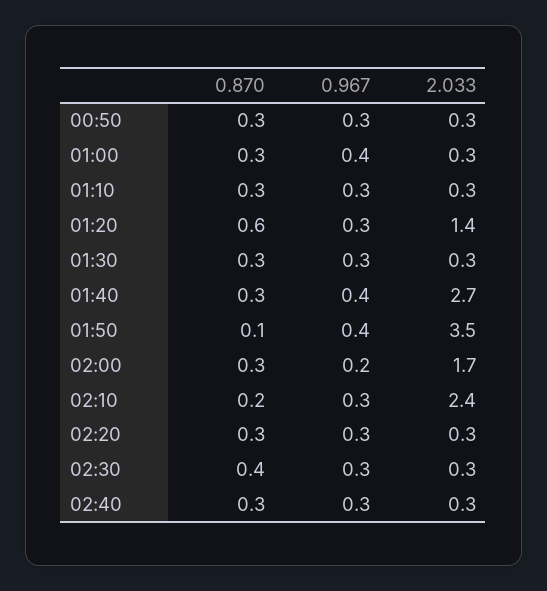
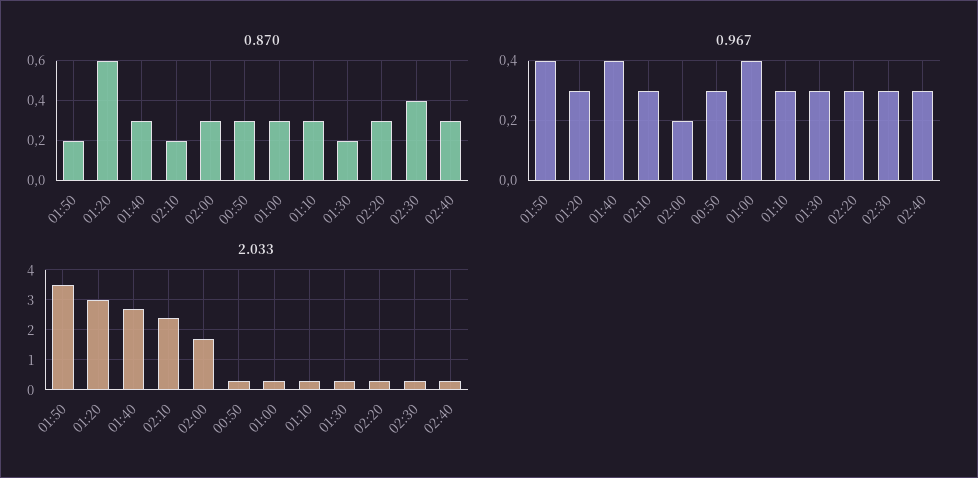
2.033, 01:20: 1.4 -> 3
0.870, 01:30: 0.3 -> 0.2
0.870, 01:50: 0.1 -> 0.2

